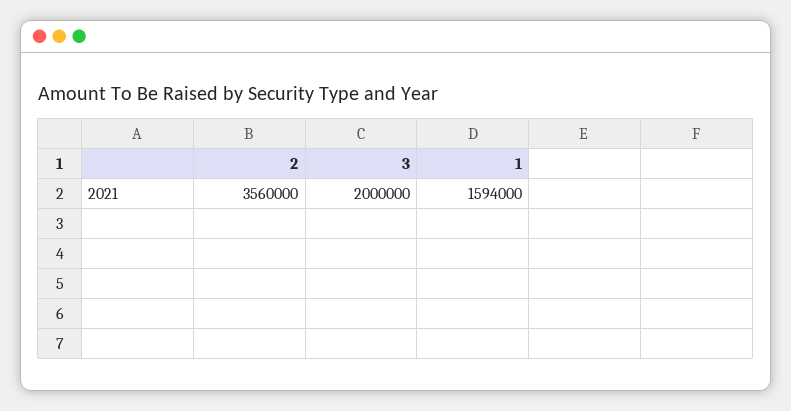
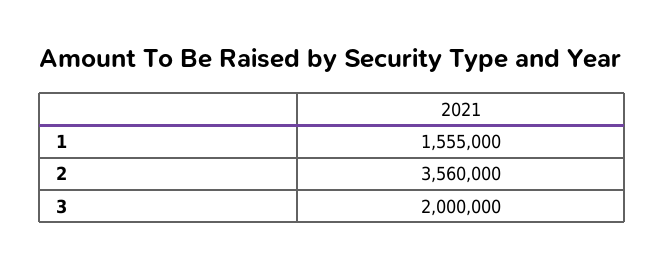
1: 1594000 -> 1555000

